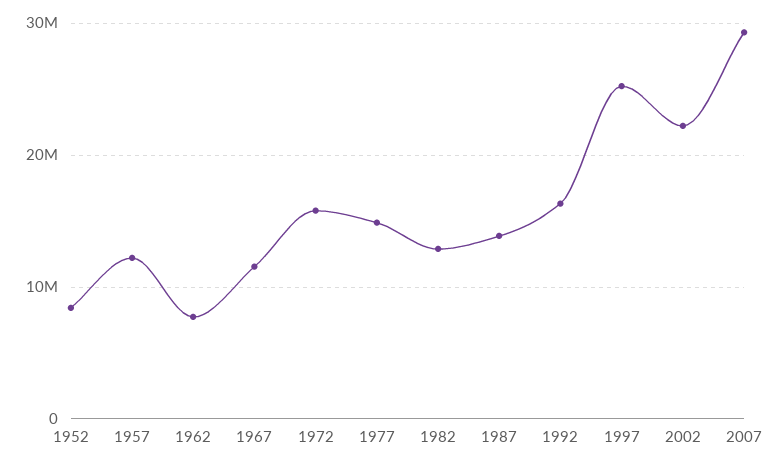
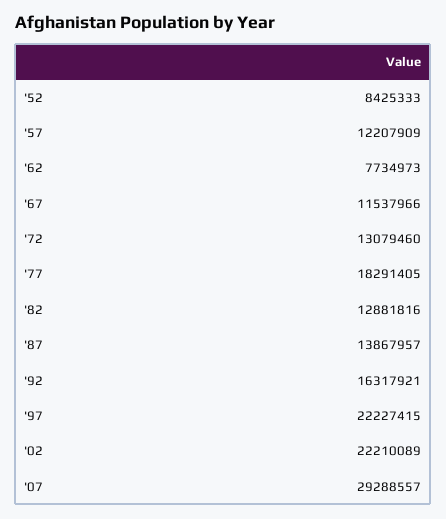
1972: 16000000 -> 13079460
1977: 15000000 -> 18291405
1997: 25000000 -> 22227415

